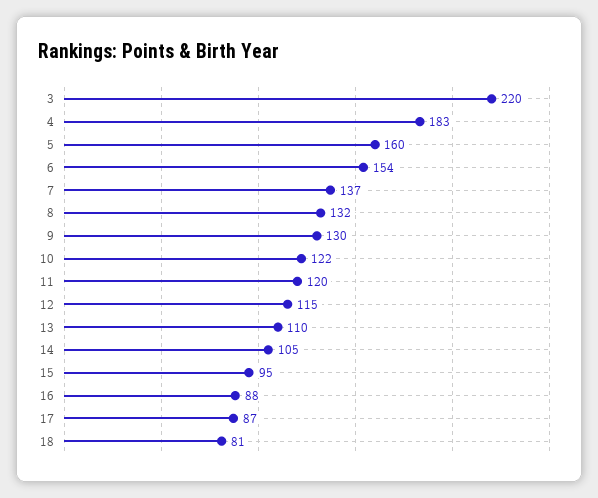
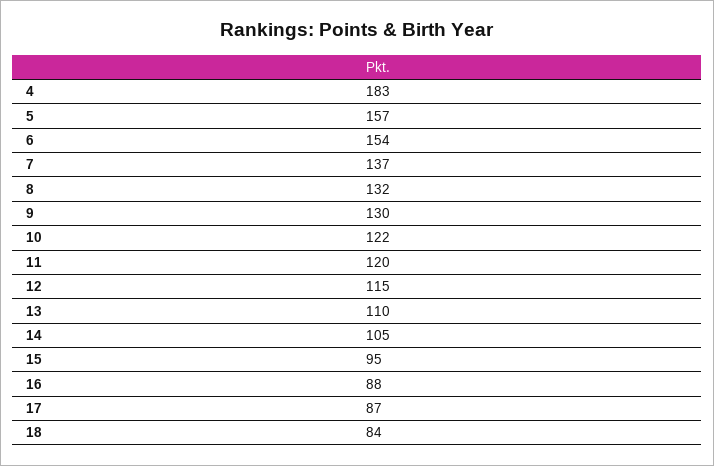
3: 220 -> none
5: 160 -> 157
18: 81 -> 84

